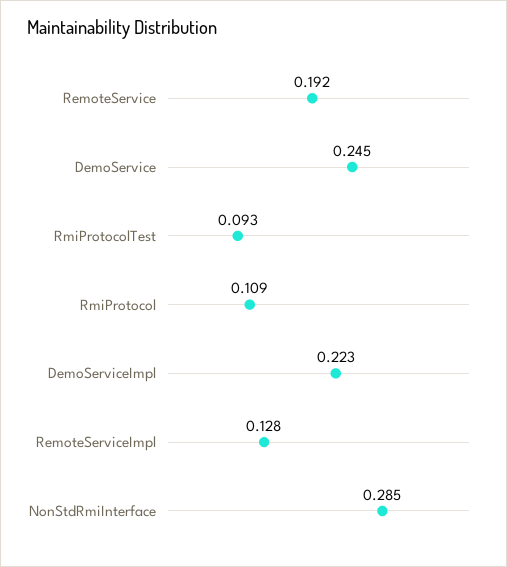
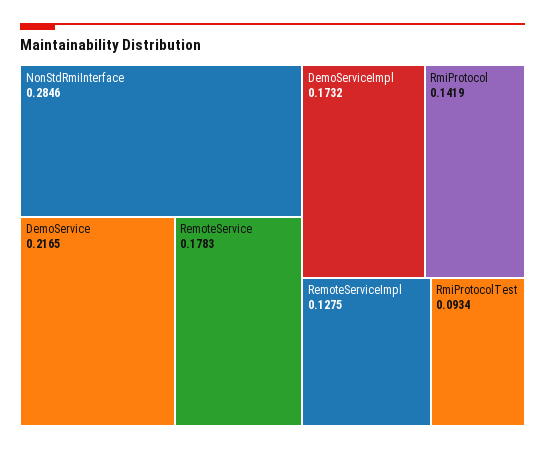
RemoteService: 0.192 -> 0.1783
DemoService: 0.245 -> 0.2165
RmiProtocol: 0.109 -> 0.1419
DemoServiceImpl: 0.223 -> 0.1732

